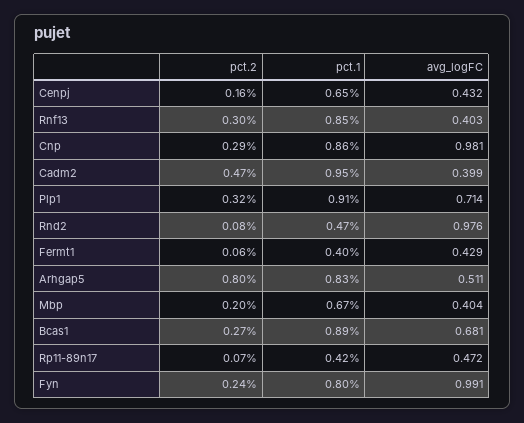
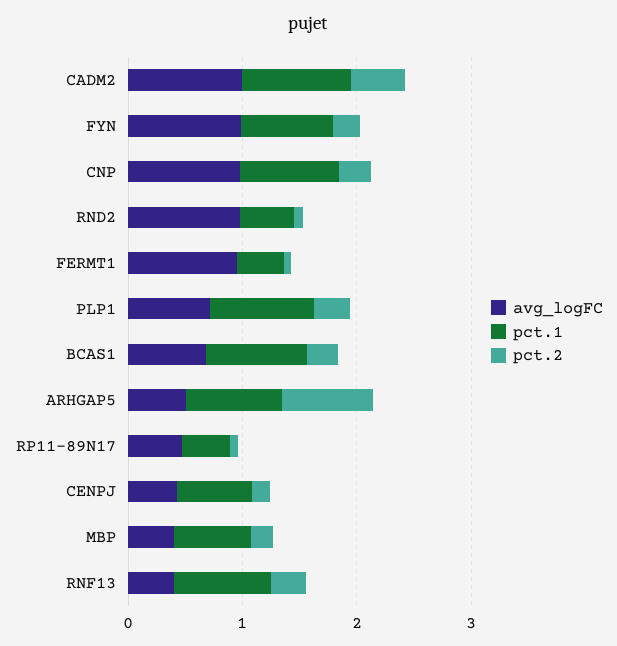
avg_logFC, Cadm2: 0.399 -> 1
avg_logFC, Fermt1: 0.429 -> 1

